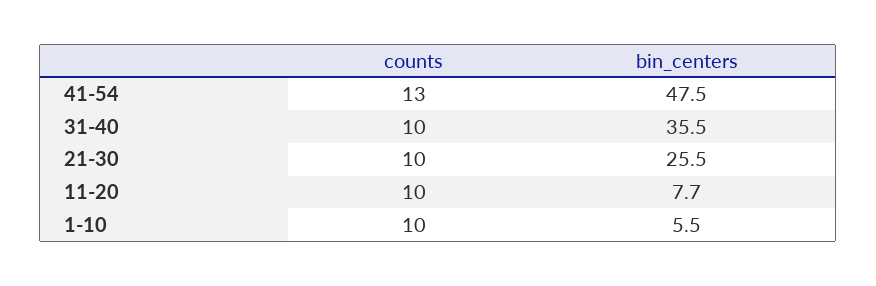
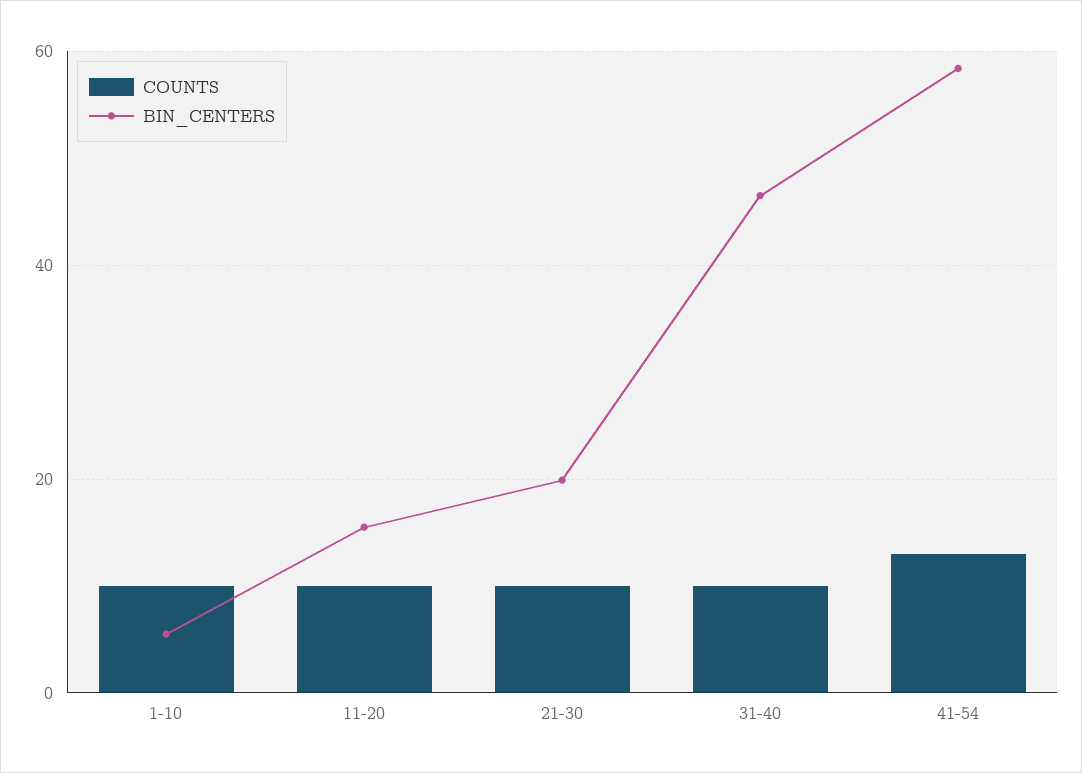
bin_centers, 41-54: 47.5 -> 58
bin_centers, 31-40: 35.5 -> 46
bin_centers, 21-30: 25.5 -> 20
bin_centers, 11-20: 7.7 -> 16

